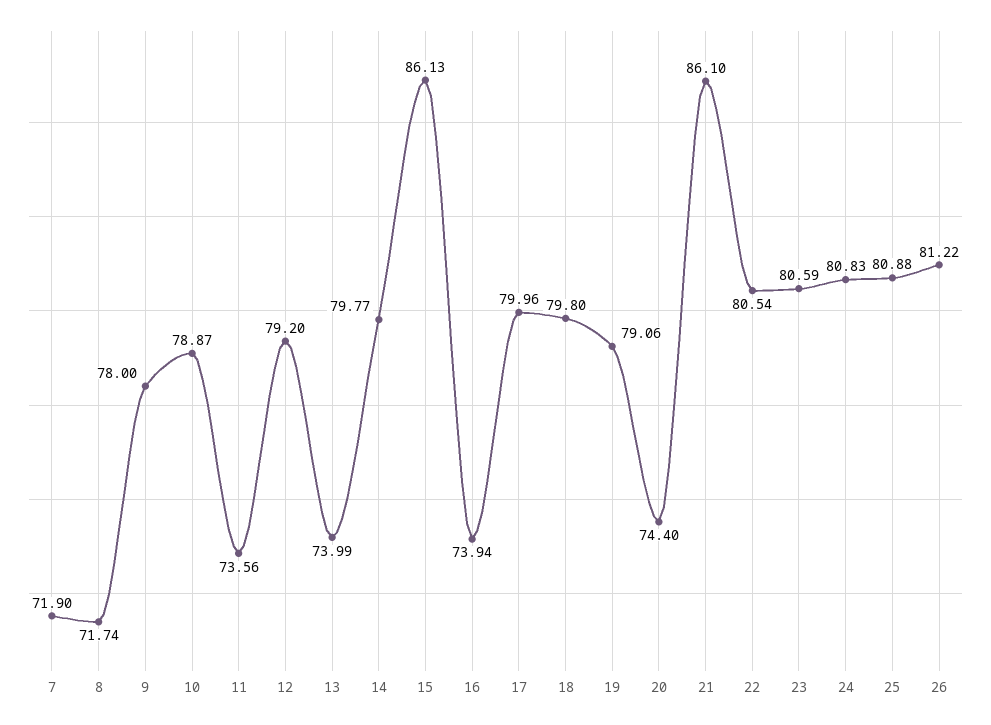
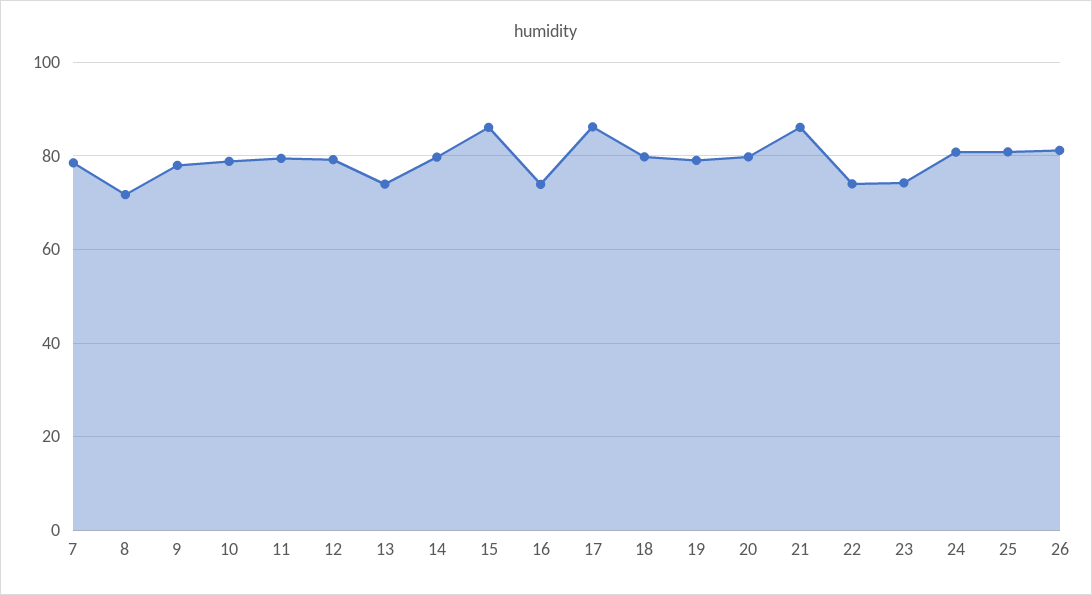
7: 71.9 -> 78
11: 73.56 -> 80
17: 79.96 -> 86
20: 74.4 -> 80
22: 80.54 -> 74
23: 80.59 -> 74

